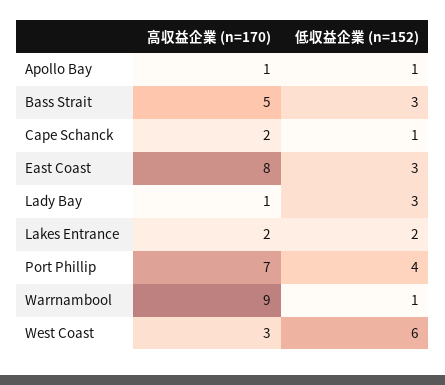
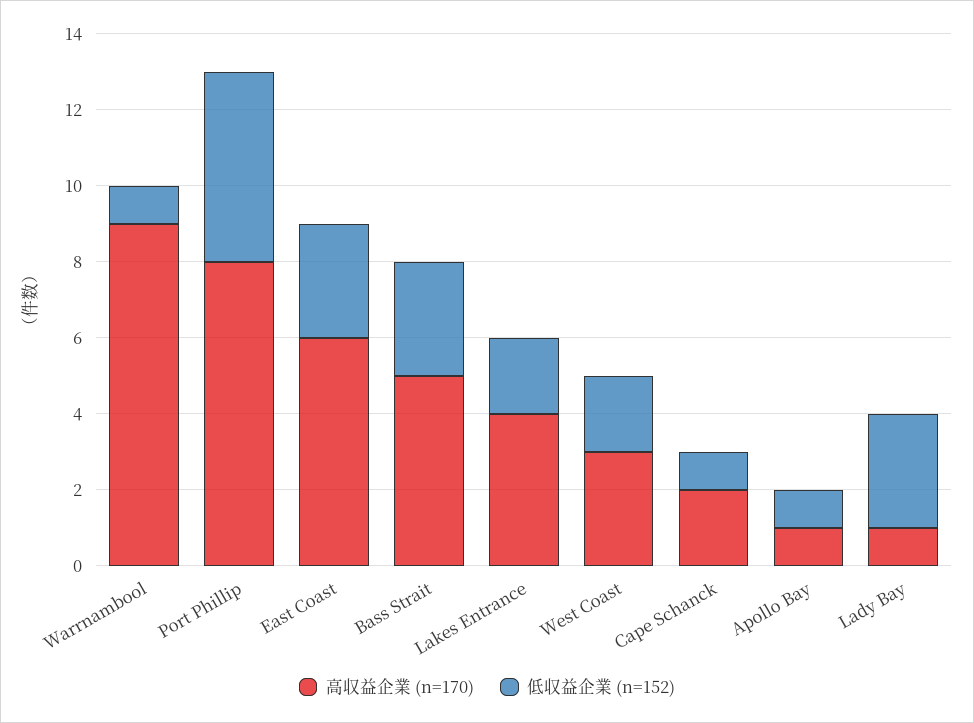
高収益企業 (n=170), East Coast: 8 -> 6
高収益企業 (n=170), Lakes Entrance: 2 -> 4
高収益企業 (n=170), Port Phillip: 7 -> 8
低収益企業 (n=152), Port Phillip: 4 -> 5
低収益企業 (n=152), West Coast: 6 -> 2

